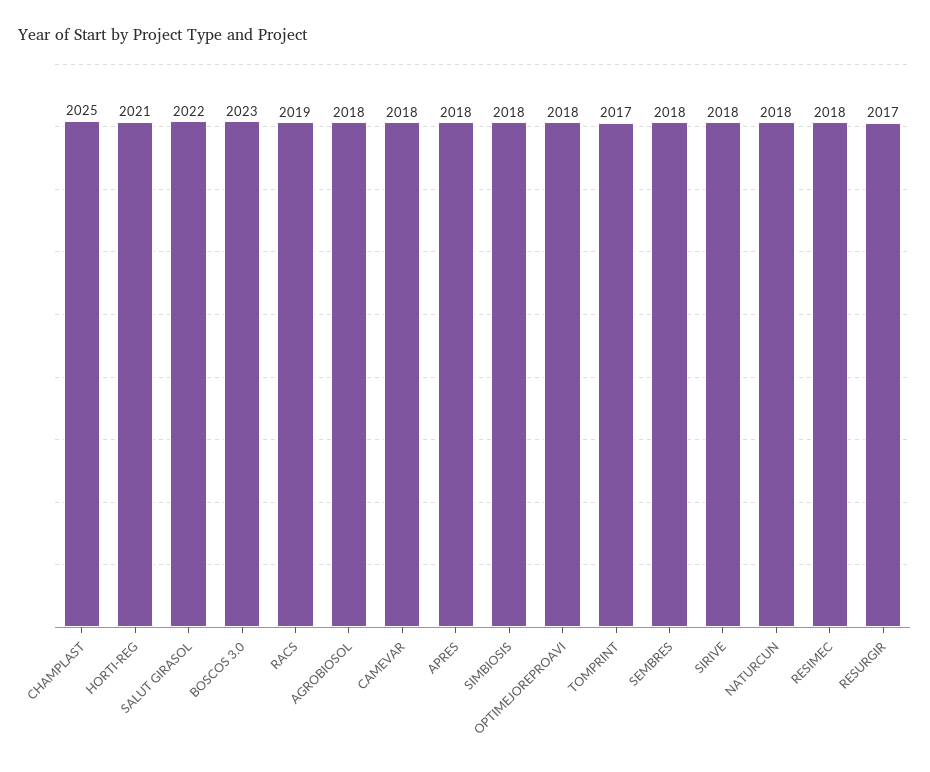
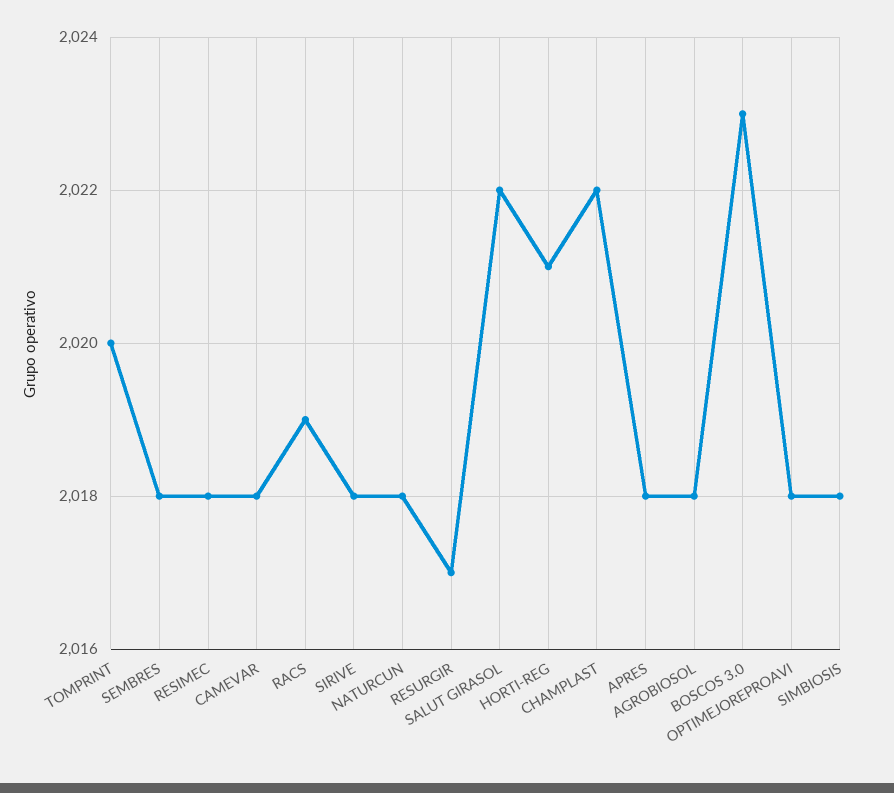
CHAMPLAST: 2025 -> 2022
TOMPRINT: 2017 -> 2020

